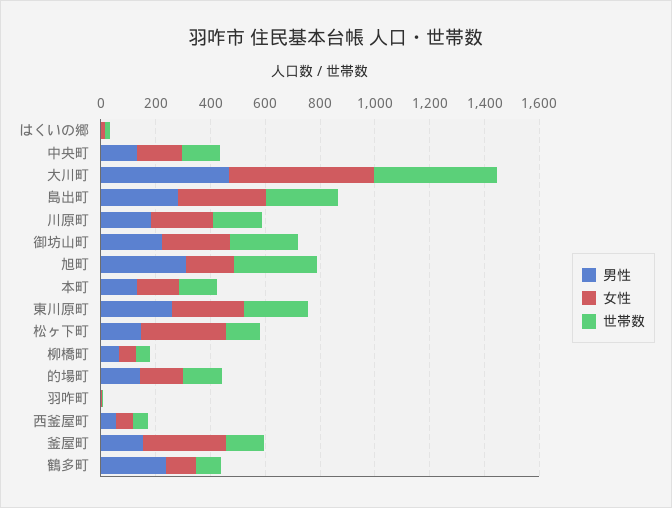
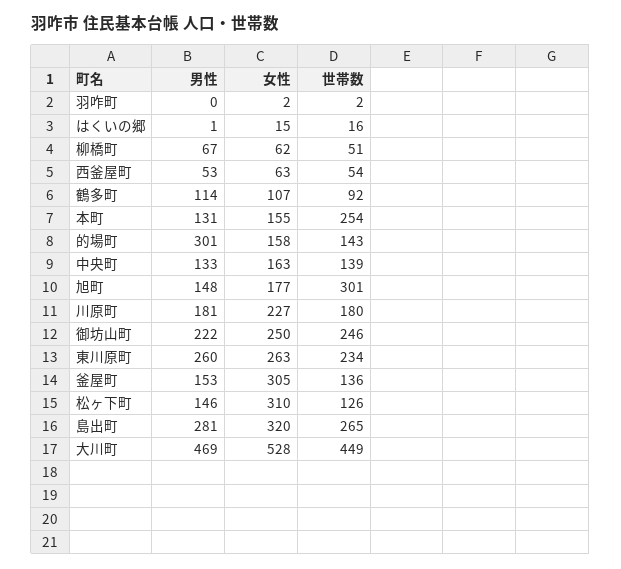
男性, 旭町: 300 -> 148
世帯数, 本町: 150 -> 254
男性, 的場町: 150 -> 301
男性, 鶴多町: 250 -> 114

